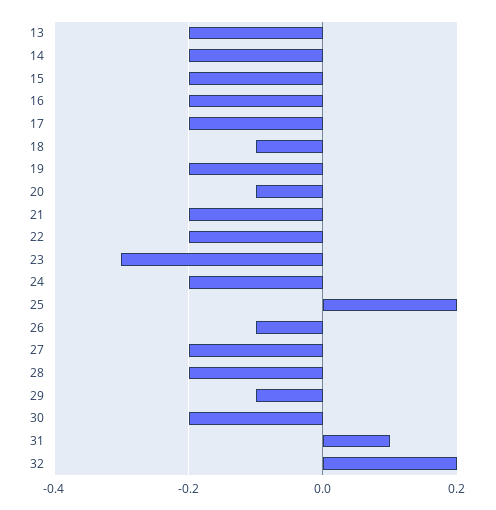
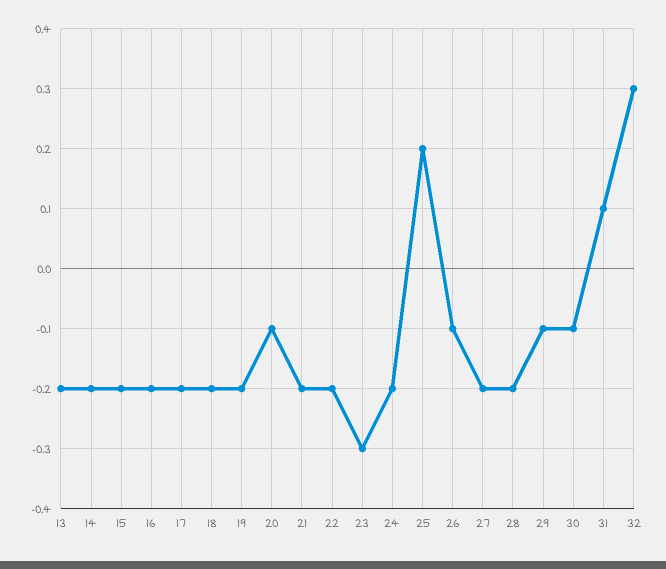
18: -0.1 -> -0.2
30: -0.2 -> -0.1
32: 0.2 -> 0.3

